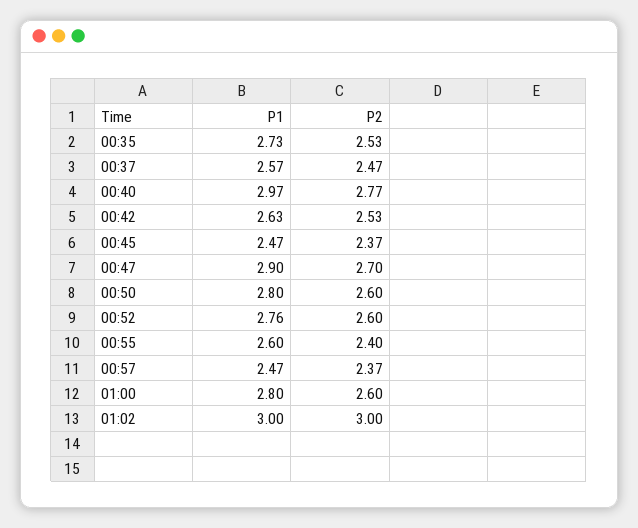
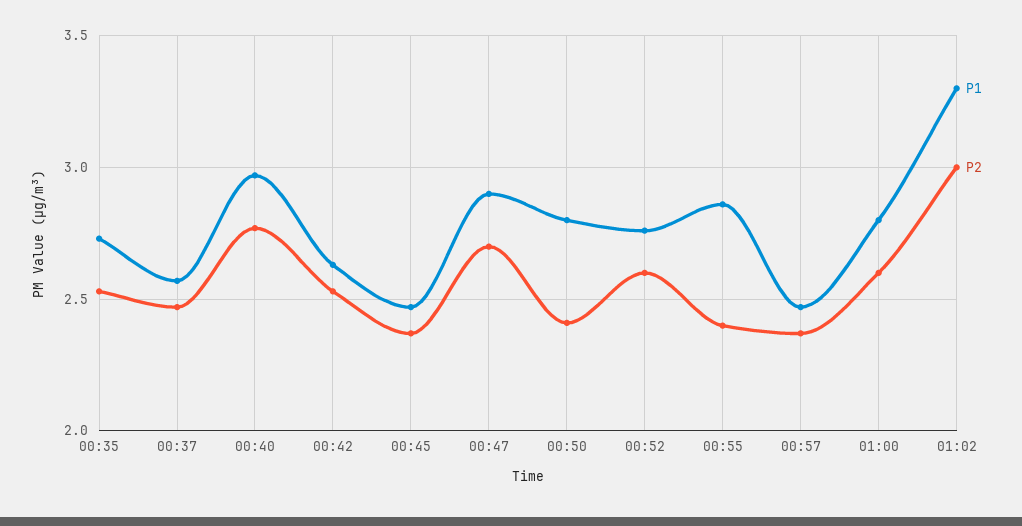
P2, 00:50: 2.6 -> 2.4
P1, 00:55: 2.6 -> 2.85
P1, 01:02: 3 -> 3.3

